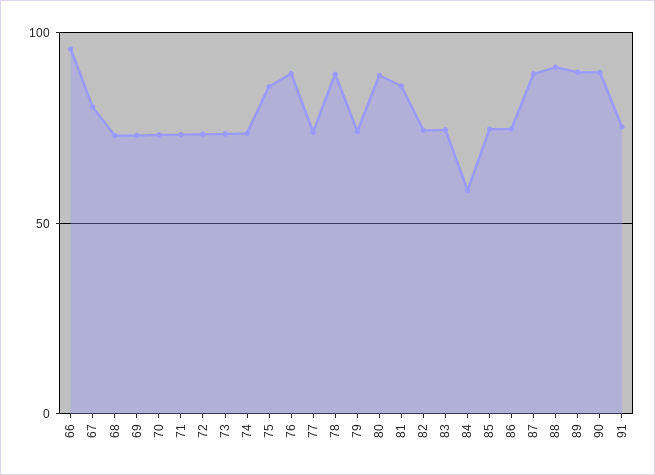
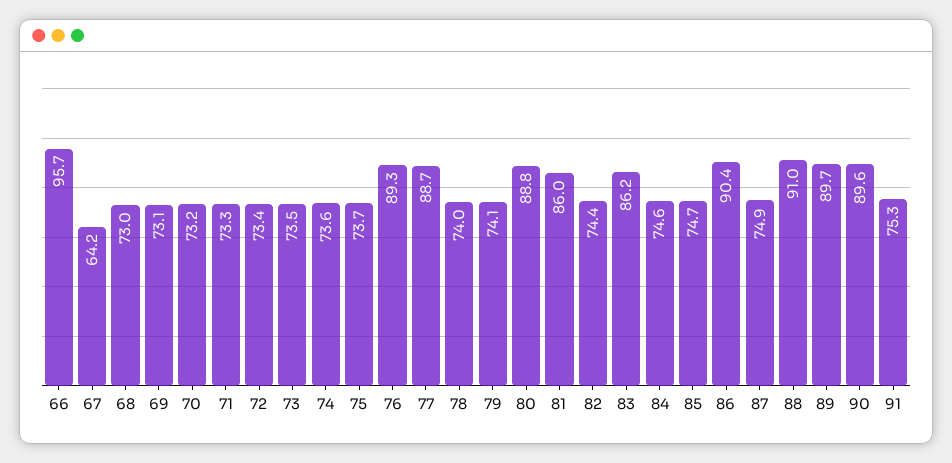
67: 80 -> 64.2
75: 85 -> 73.7
77: 75 -> 88.7
78: 90 -> 74
83: 75 -> 86.2
84: 60 -> 74.6
86: 75 -> 90.4
87: 90 -> 74.9

